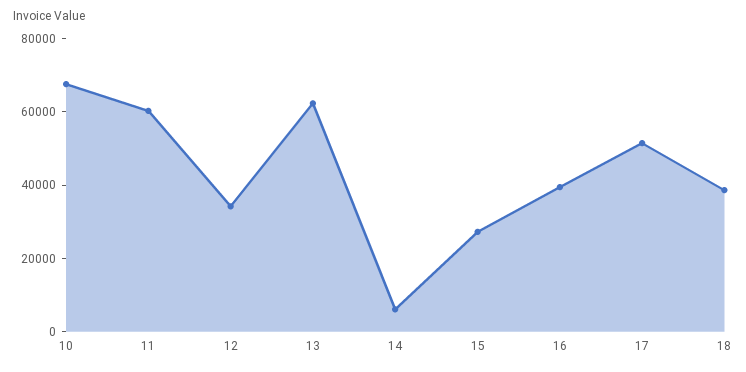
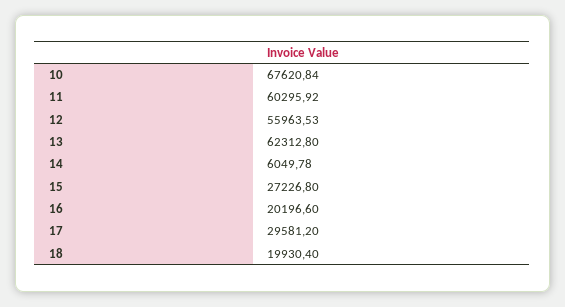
12: 35000 -> 55963.53
16: 40000 -> 20196.6
17: 50000 -> 29581.2
18: 40000 -> 19930.4

